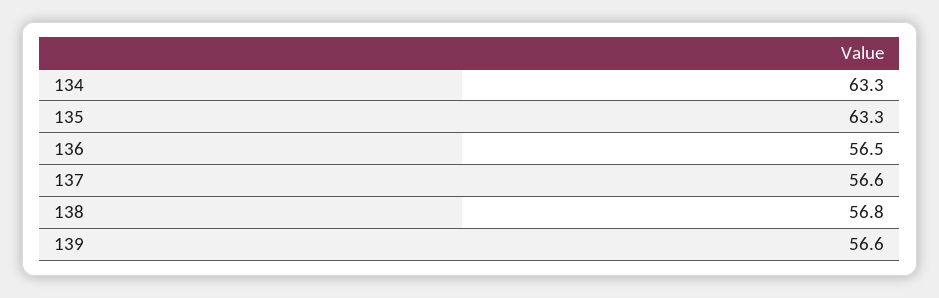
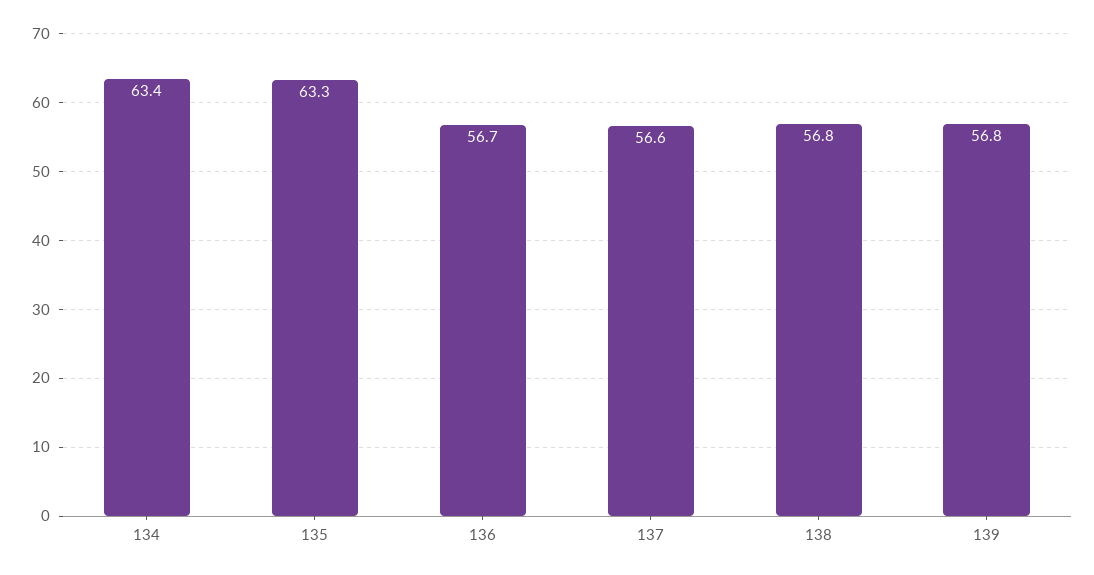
134: 63.3 -> 63.4
136: 56.5 -> 56.7
139: 56.6 -> 56.8

